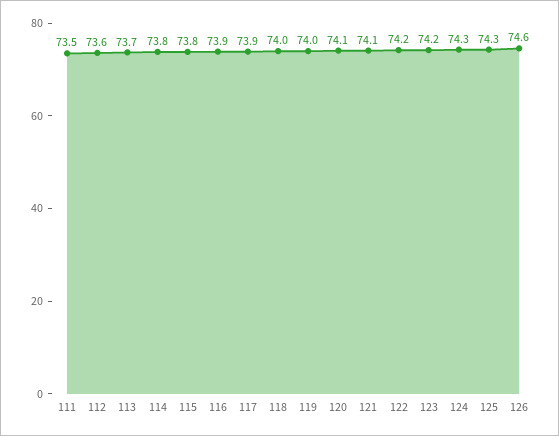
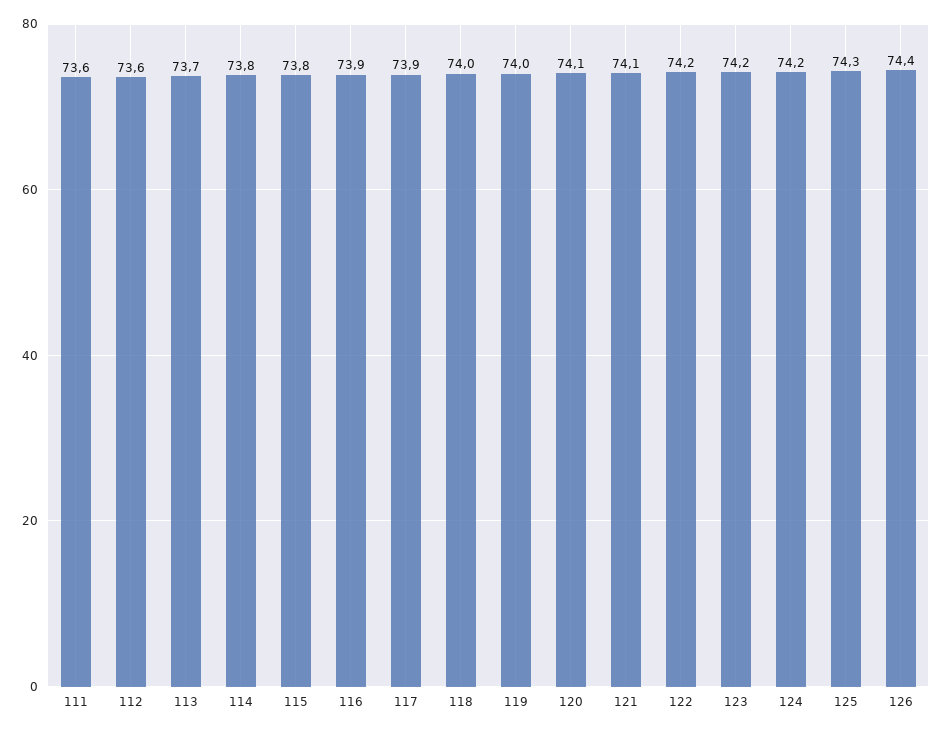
111: 73.5 -> 73.6
124: 74.3 -> 74.2
126: 74.6 -> 74.4

